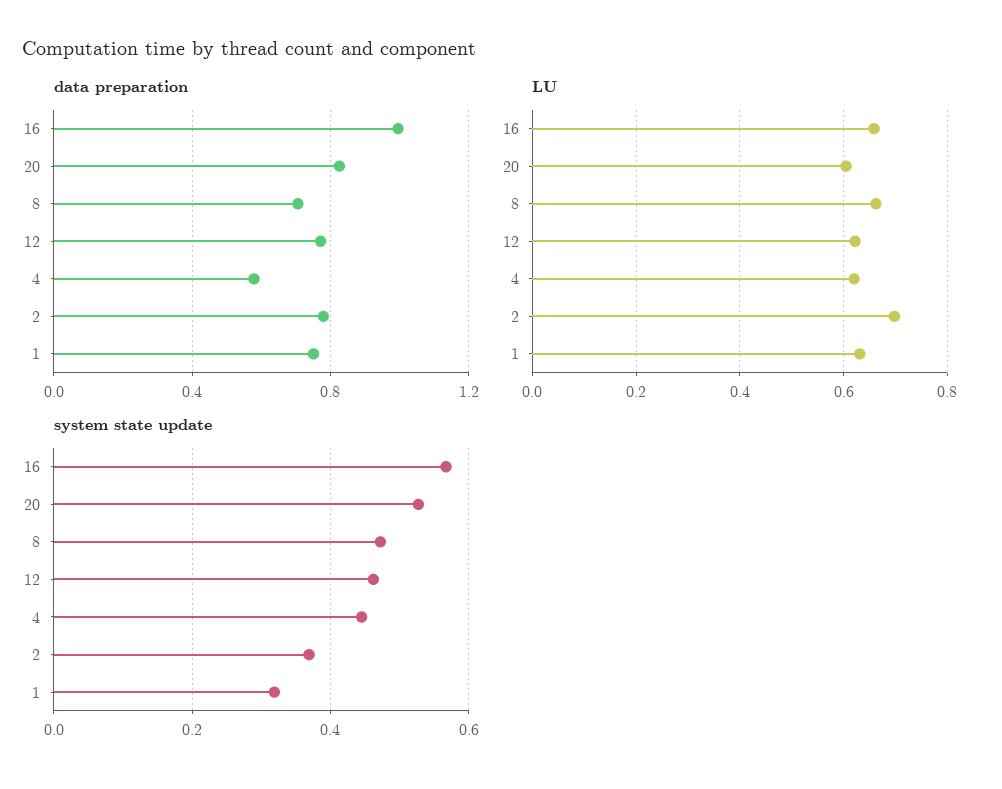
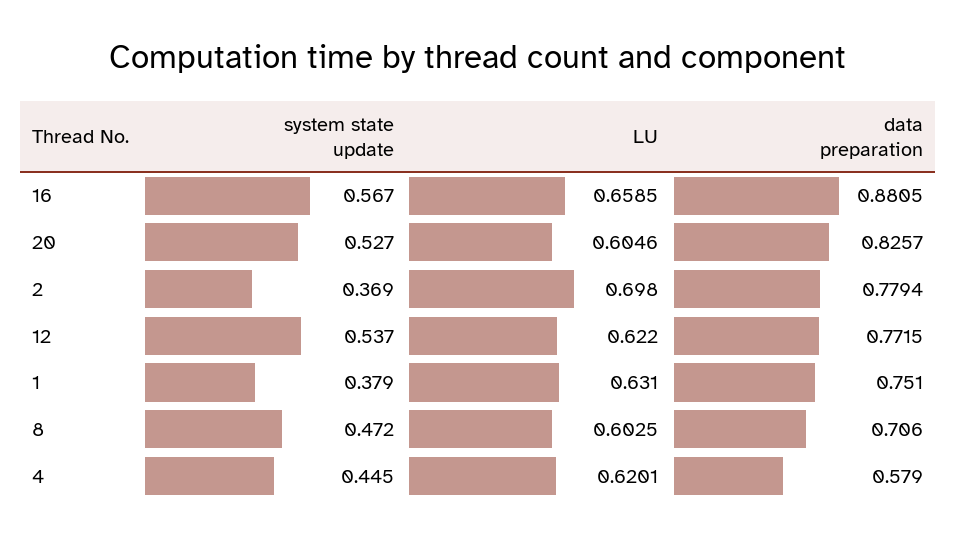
data preparation, 16: 1 -> 0.8805
LU, 8: 0.66 -> 0.6025
system state update, 12: 0.46 -> 0.537
system state update, 1: 0.32 -> 0.379

